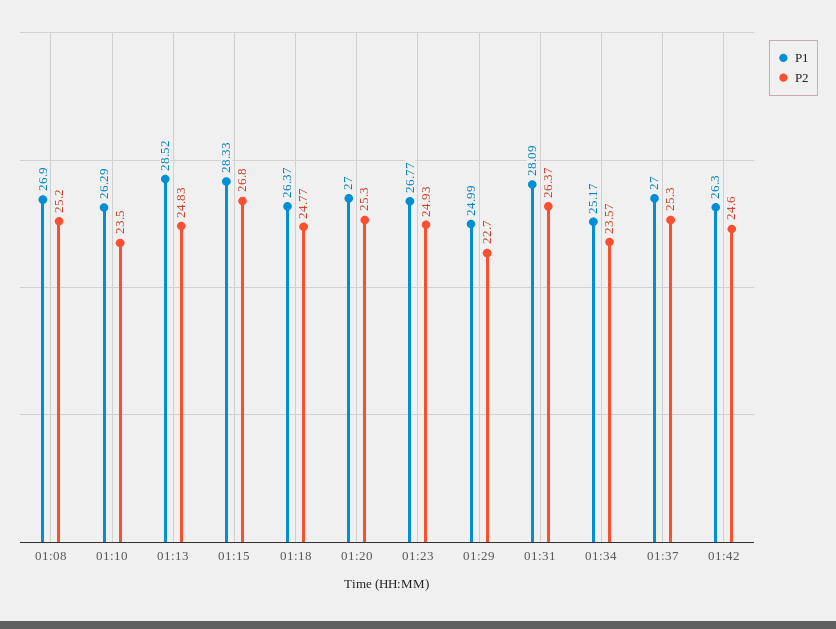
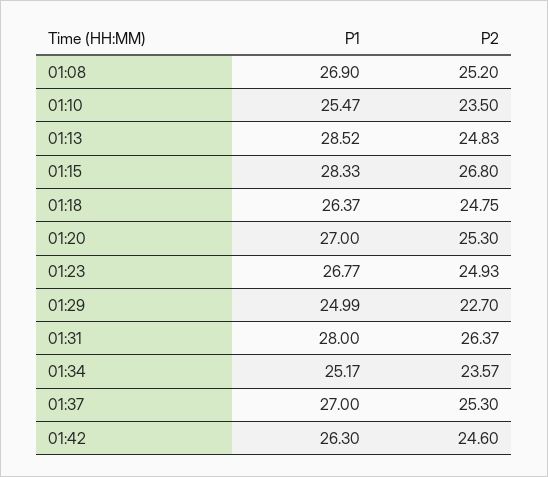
P1, 01:10: 26.29 -> 25.47
P2, 01:18: 24.77 -> 24.75
P1, 01:31: 28.09 -> 28

